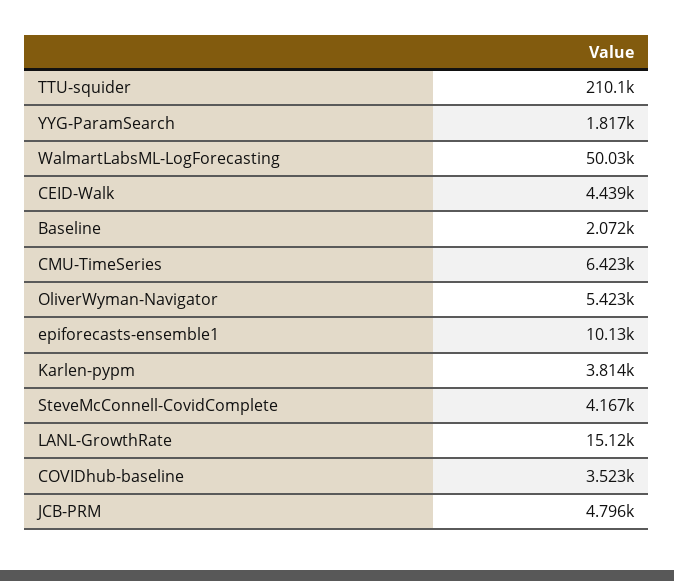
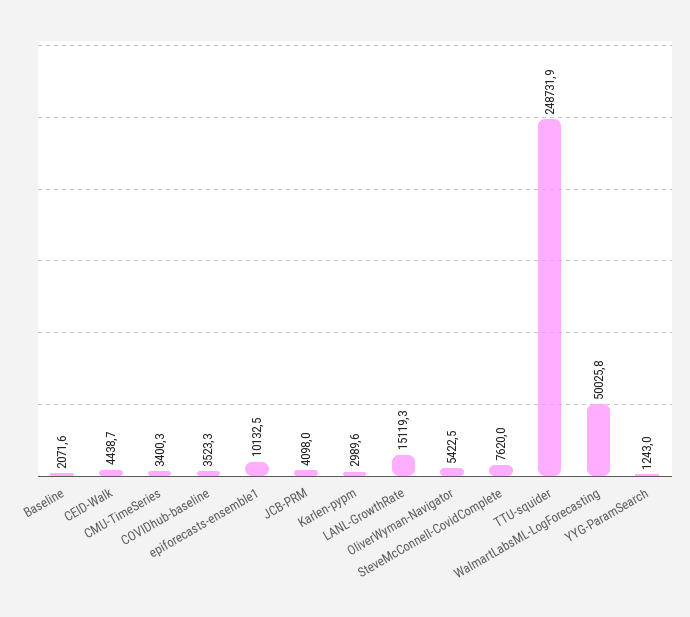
TTU-squider: 210100 -> 248731.9
YYG-ParamSearch: 1817 -> 1243
CMU-TimeSeries: 6423 -> 3400.3
Karlen-pypm: 3814 -> 2989.6
SteveMcConnell-CovidComplete: 4167 -> 7620
JCB-PRM: 4796 -> 4098

